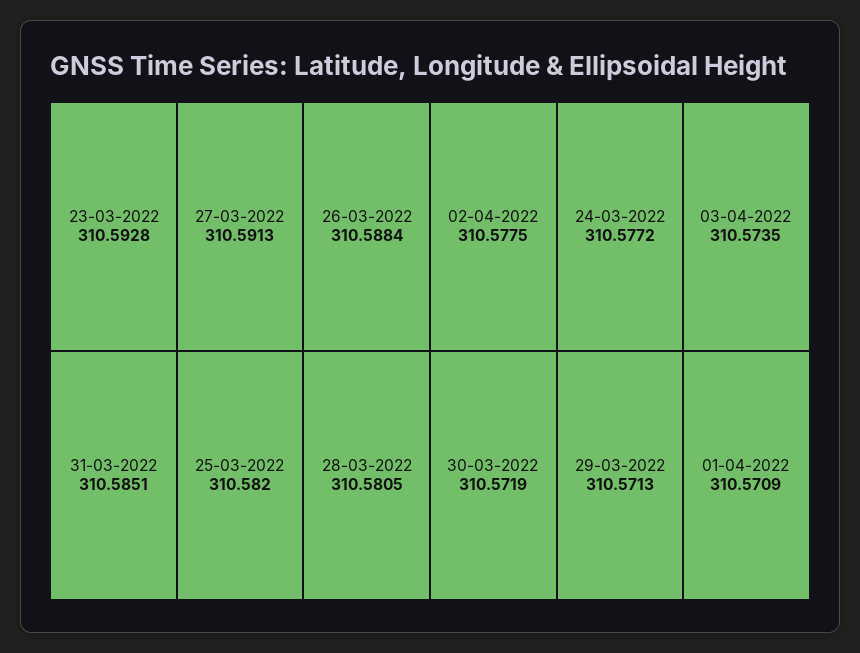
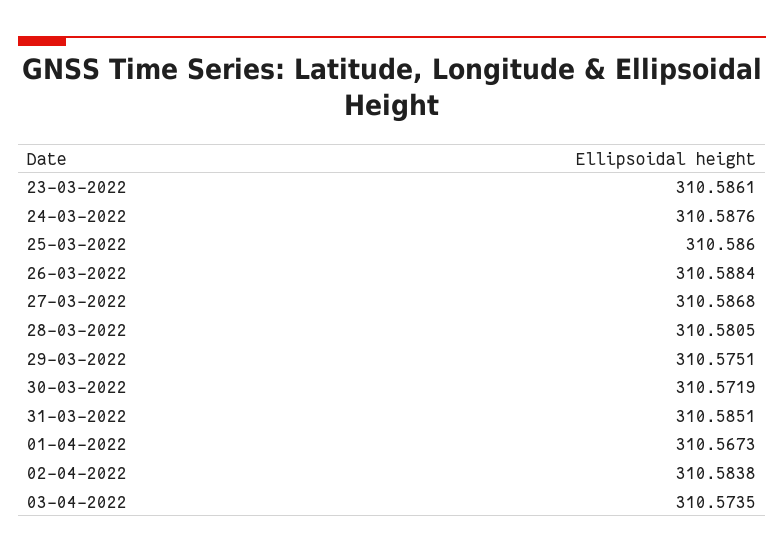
23-03-2022: 310.5928 -> 310.5861
27-03-2022: 310.5913 -> 310.5868
25-03-2022: 310.582 -> 310.586
02-04-2022: 310.5775 -> 310.5838
24-03-2022: 310.5772 -> 310.5876
29-03-2022: 310.5713 -> 310.5751
01-04-2022: 310.5709 -> 310.5673

